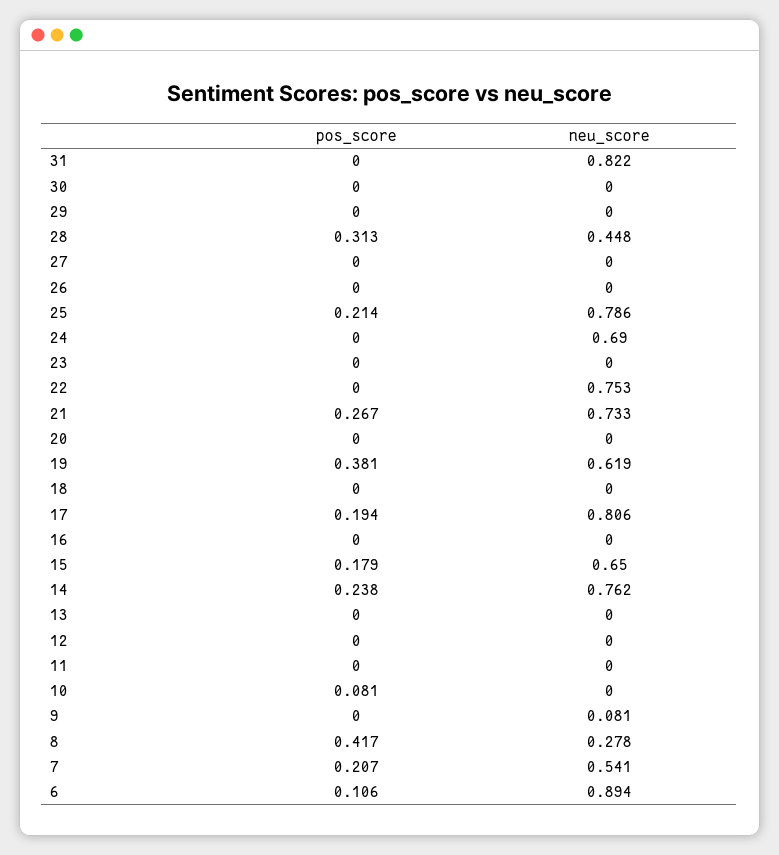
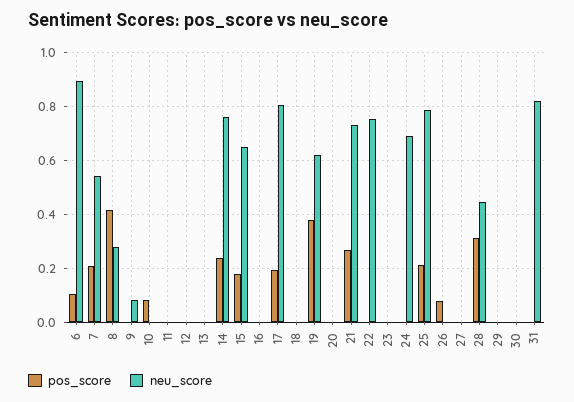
pos_score, 26: 0 -> 0.075

